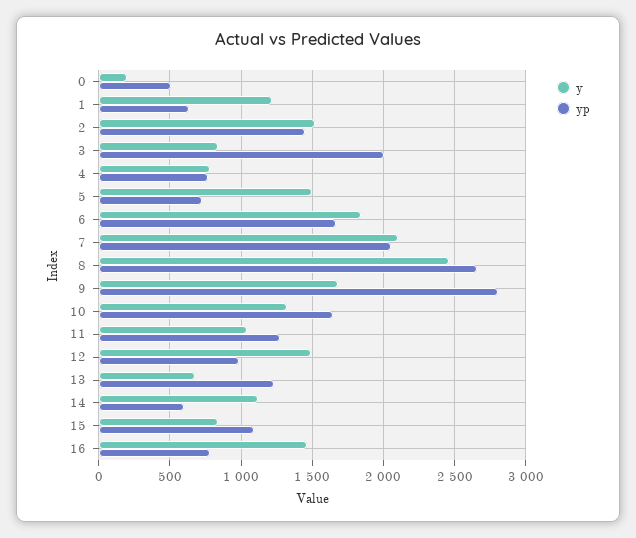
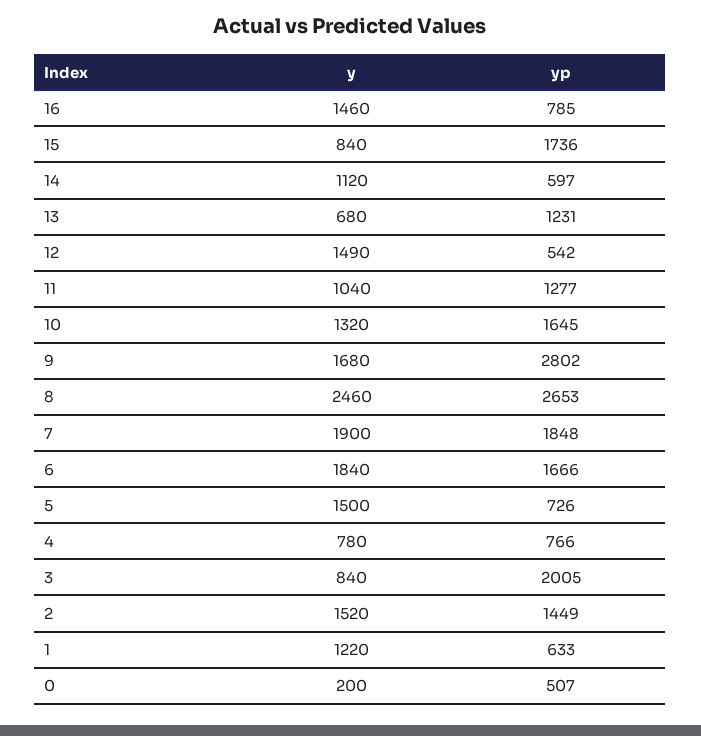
y, 7: 2100 -> 1900
yp, 7: 2050 -> 1848
yp, 12: 1000 -> 542
yp, 15: 1100 -> 1736

